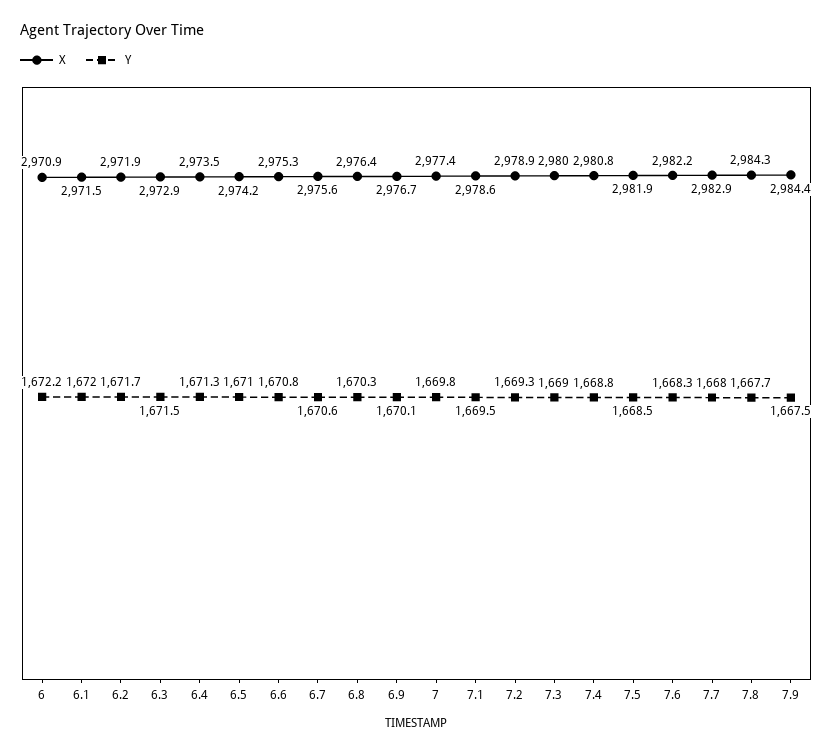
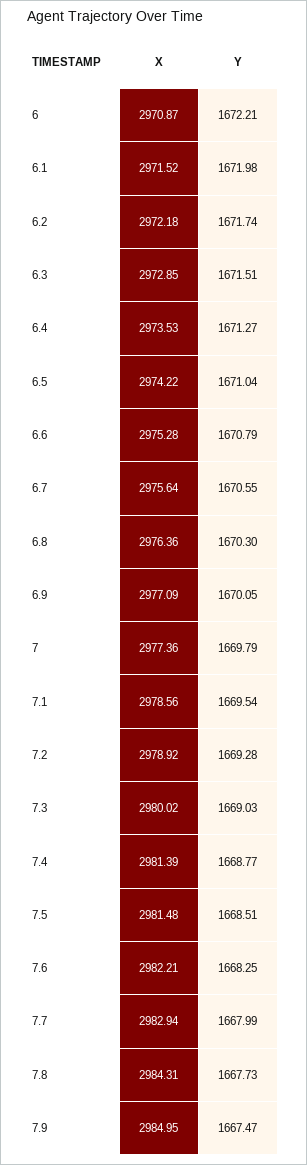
X, 6.2: 2971.9 -> 2972.18
X, 6.9: 2976.7 -> 2977.09
X, 7.4: 2980.8 -> 2981.39
X, 7.5: 2981.9 -> 2981.48
X, 7.9: 2984.4 -> 2984.95

